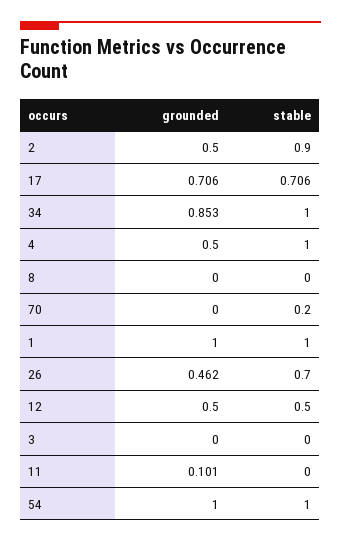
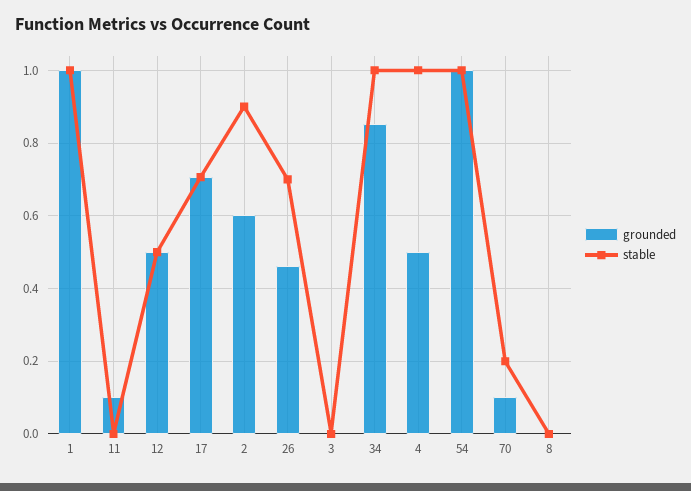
grounded, 2: 0.5 -> 0.6
grounded, 70: 0 -> 0.1

